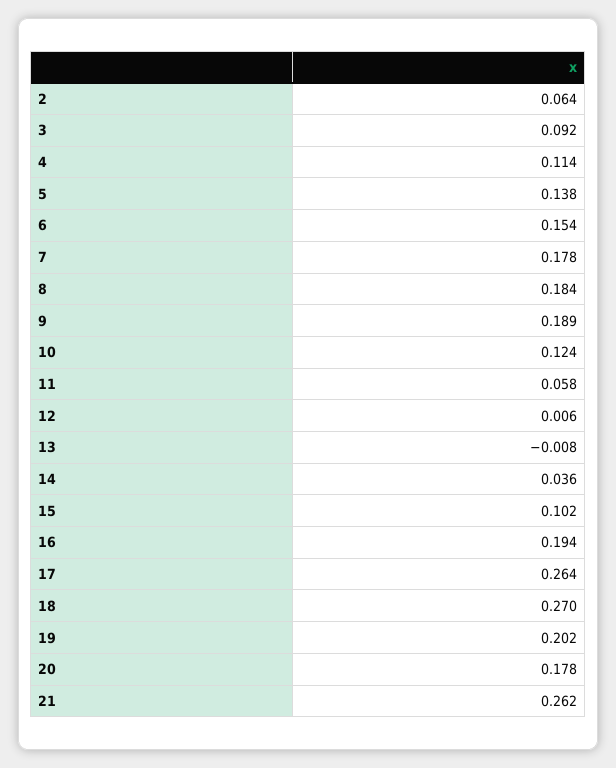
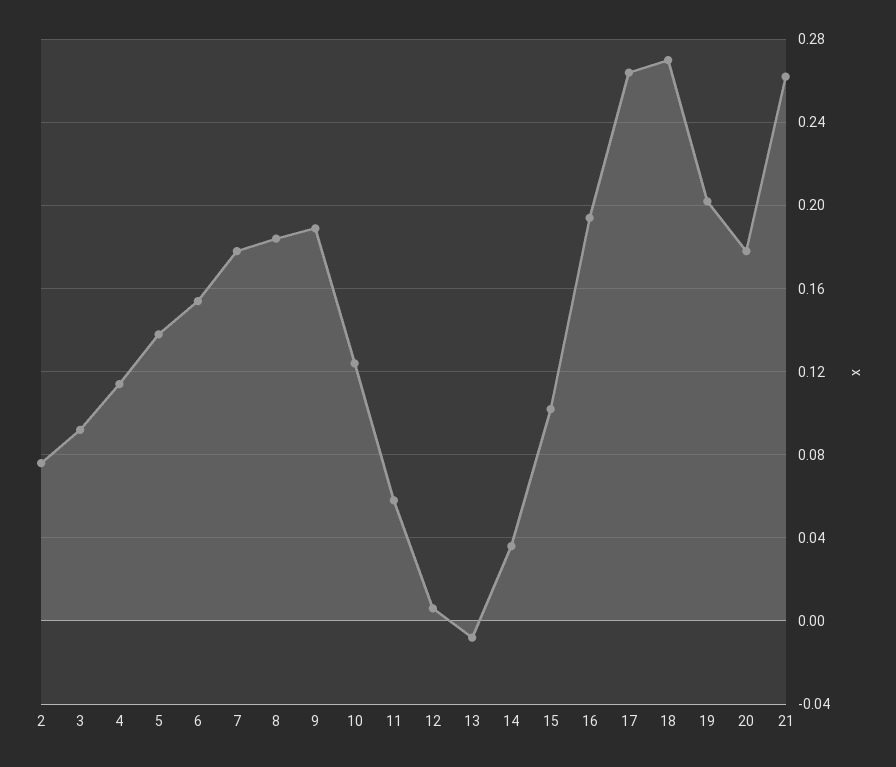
2: 0.064 -> 0.075

